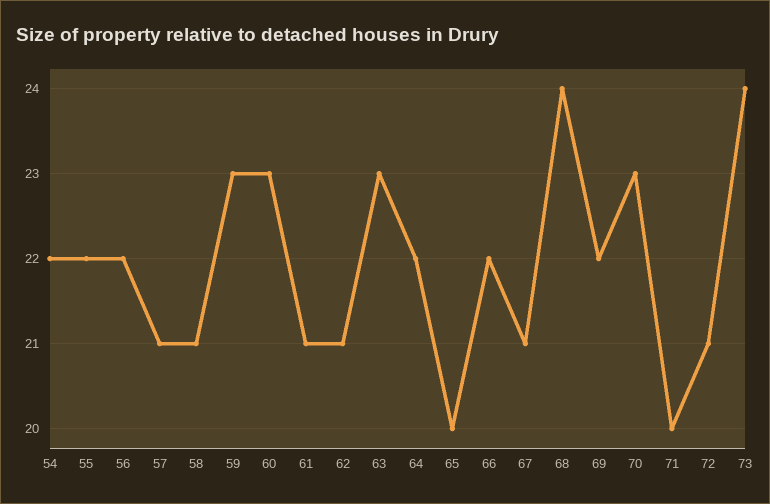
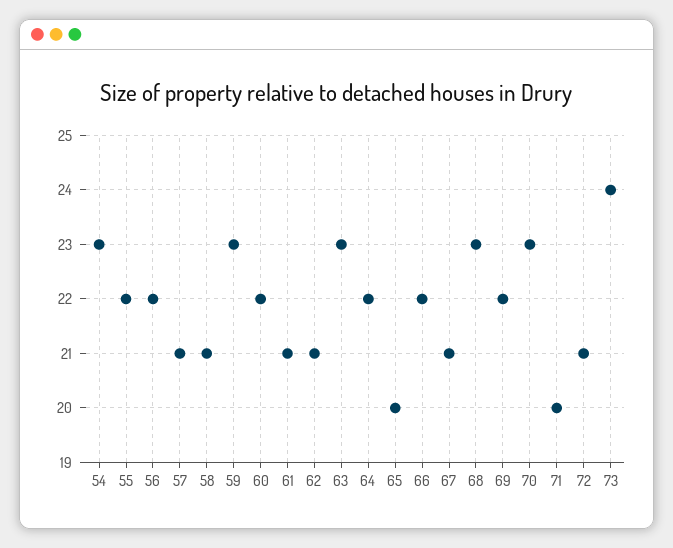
54: 22 -> 23
60: 23 -> 22
68: 24 -> 23

